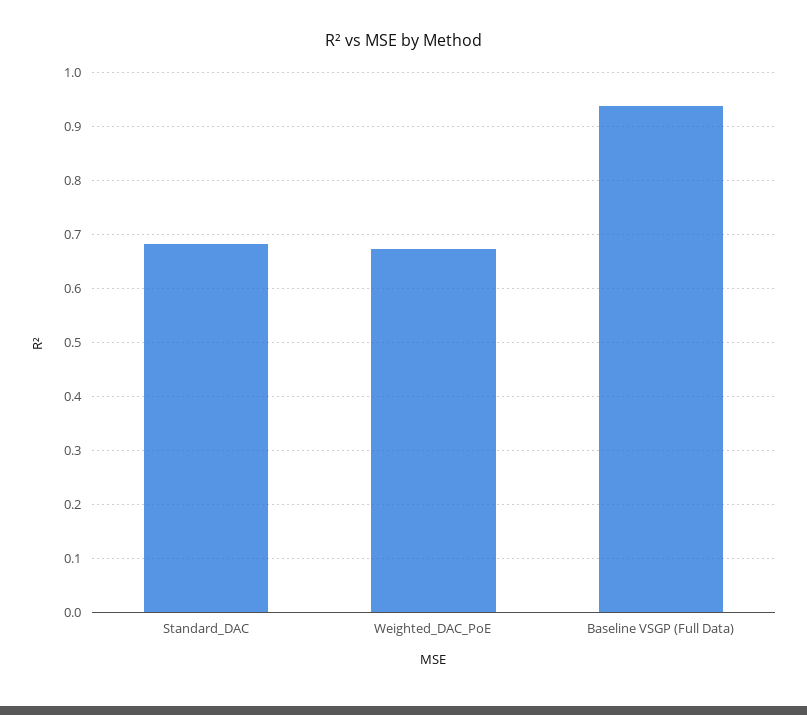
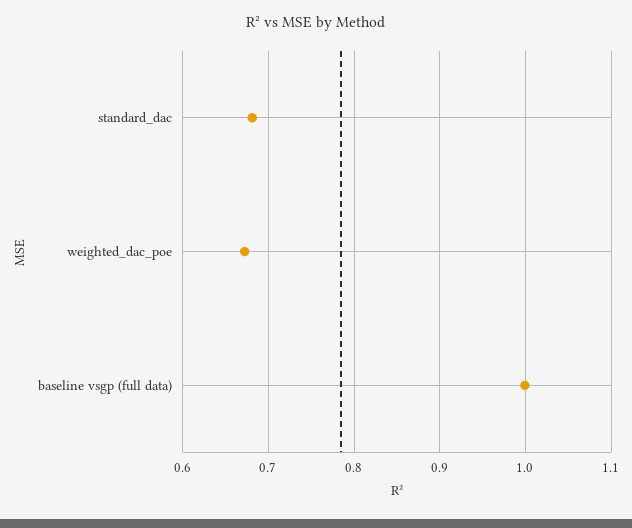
Baseline VSGP (Full Data): 0.94 -> 1

